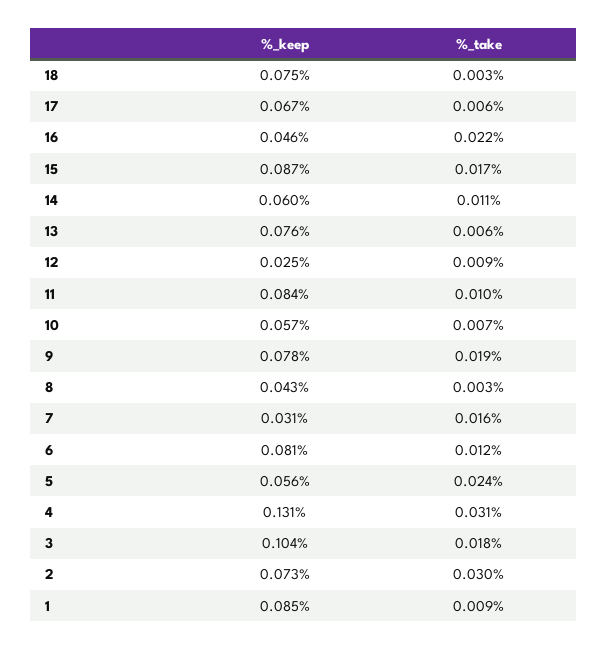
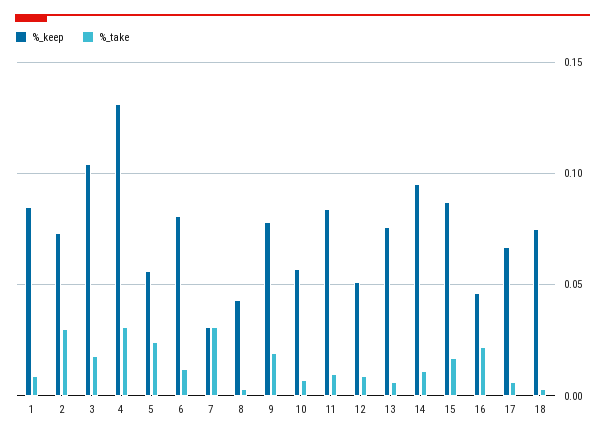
%_keep, 14: 0.06 -> 0.095
%_keep, 12: 0.025 -> 0.05
%_take, 7: 0.016 -> 0.03

